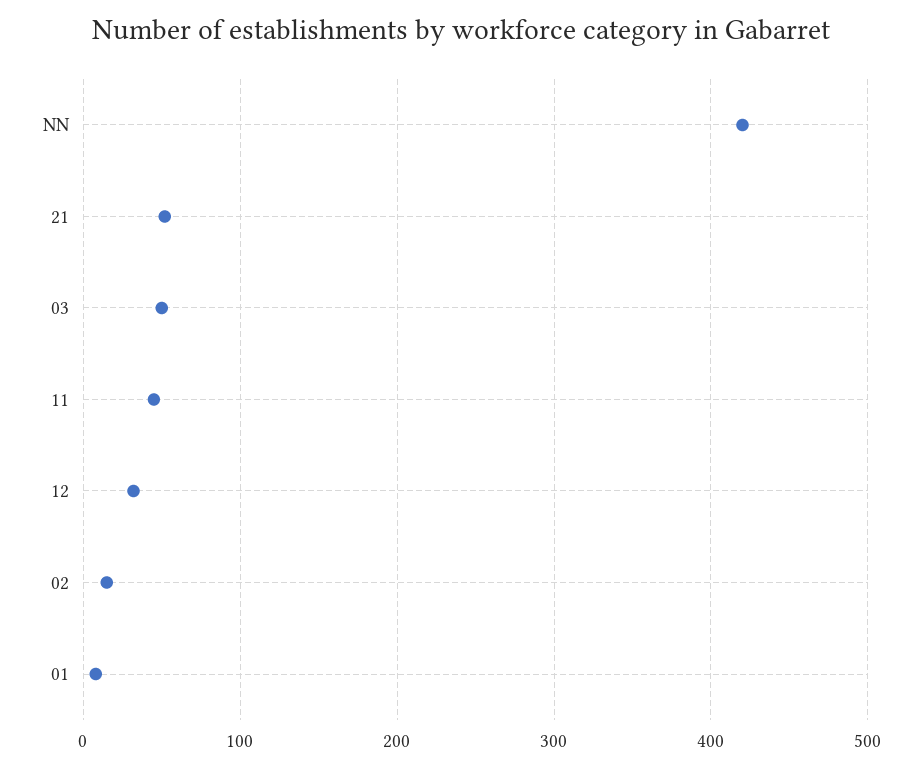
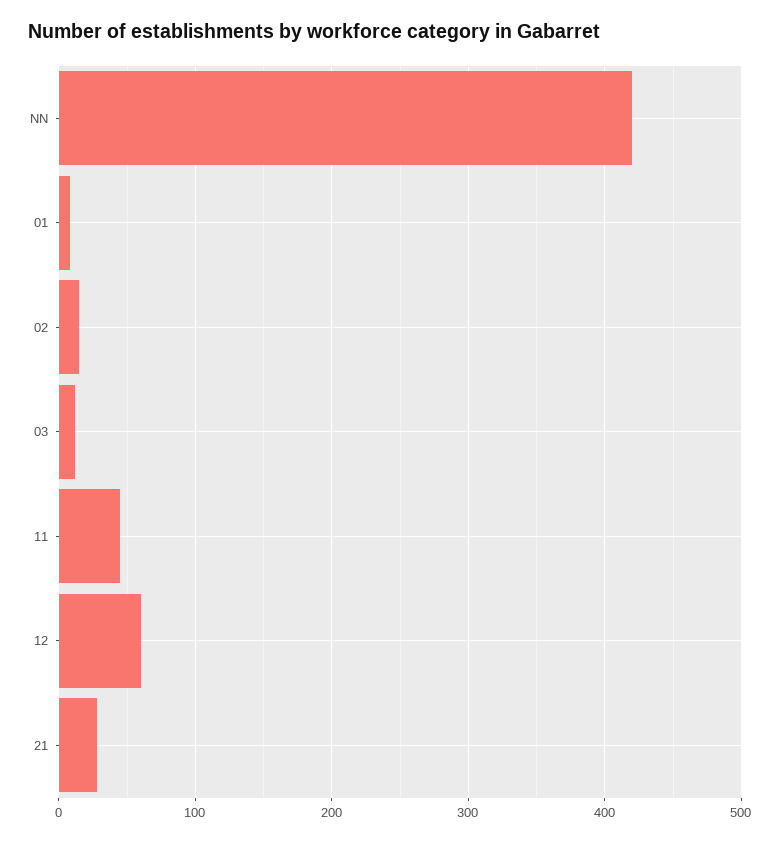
21: 50 -> 30
03: 50 -> 10
12: 30 -> 60

